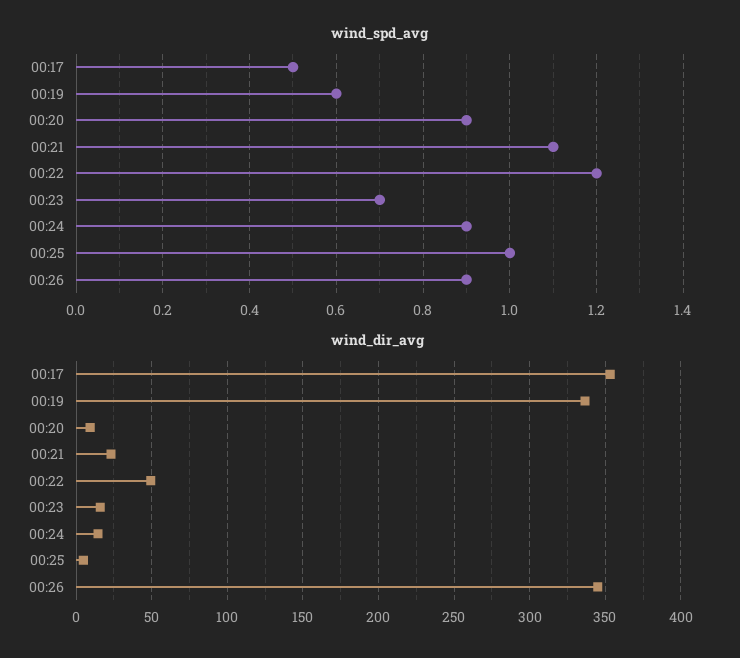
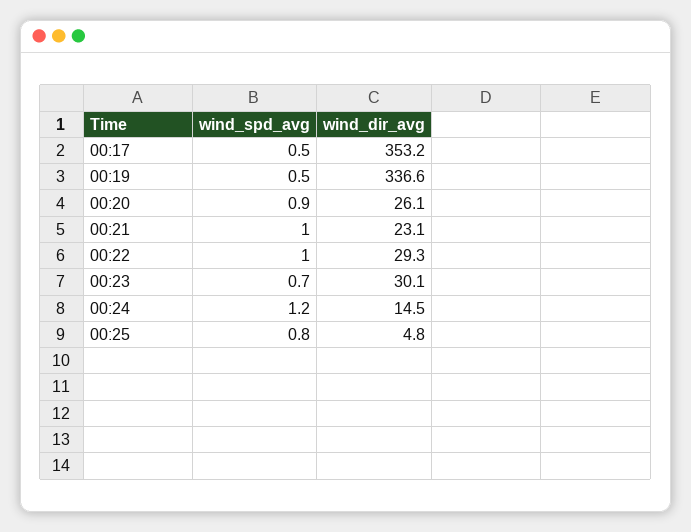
wind_spd_avg, 00:19: 0.6 -> 0.5
wind_spd_avg, 00:21: 1.1 -> 1
wind_spd_avg, 00:22: 1.2 -> 1
wind_spd_avg, 00:24: 0.9 -> 1.2
wind_spd_avg, 00:25: 1 -> 0.8
wind_spd_avg, 00:26: 0.9 -> none
wind_dir_avg, 00:20: 10 -> 26.1
wind_dir_avg, 00:22: 50 -> 29.3
wind_dir_avg, 00:23: 15 -> 30.1
wind_dir_avg, 00:26: 345 -> none

